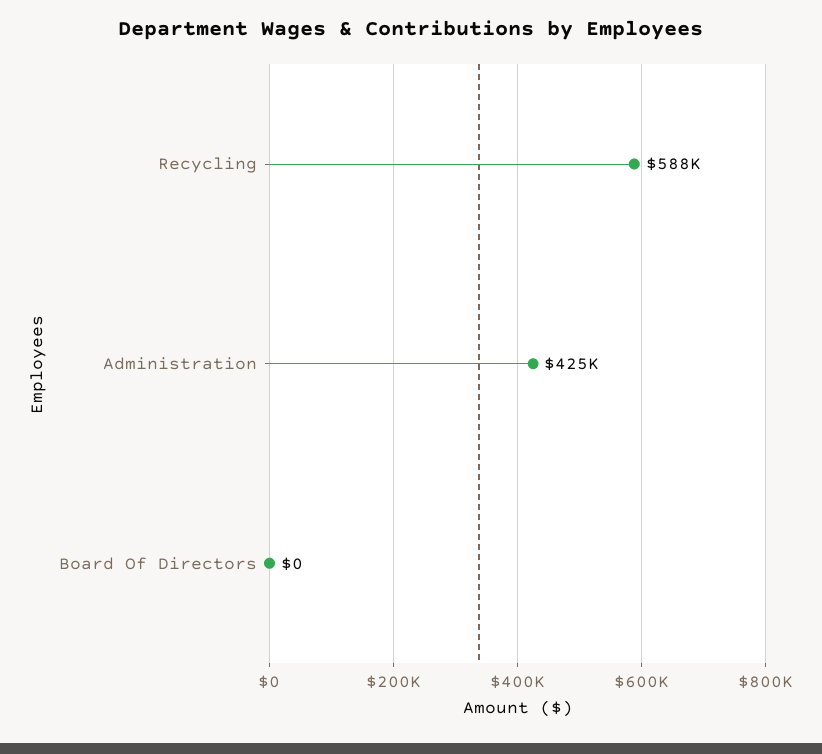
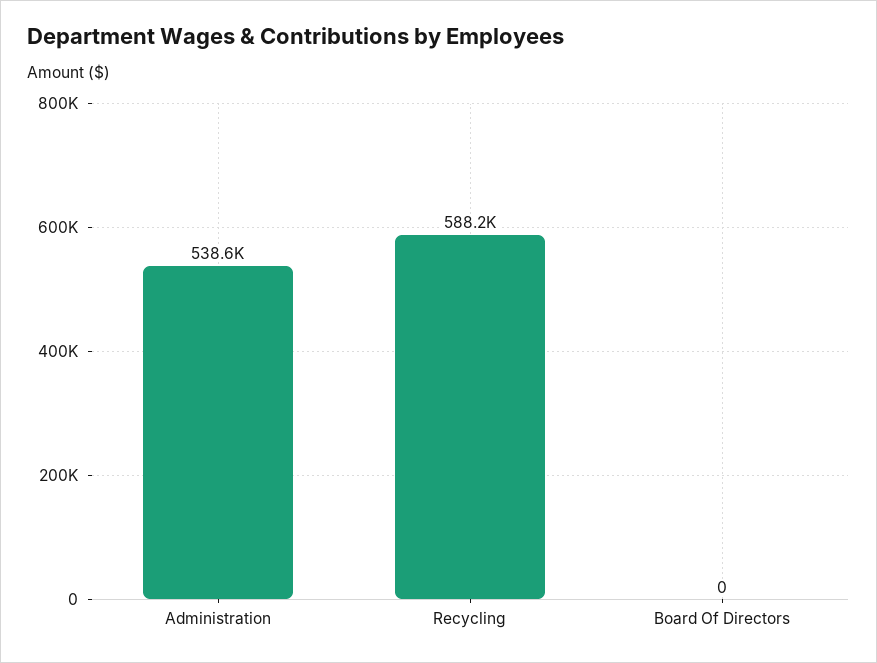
Administration: 425000 -> 538600

